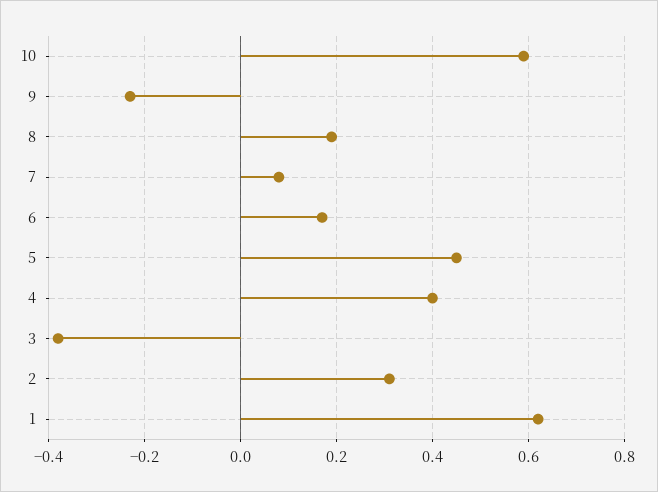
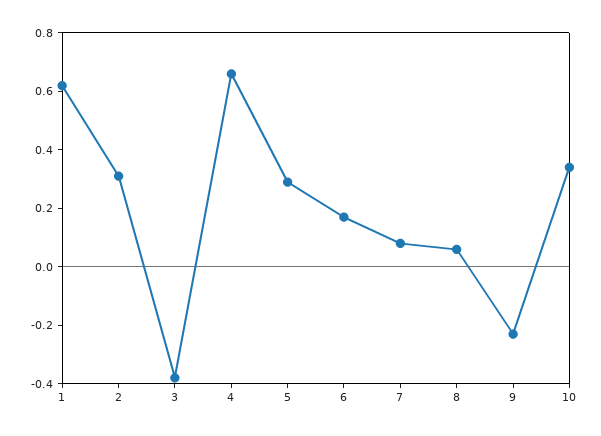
10: 0.6 -> 0.35
8: 0.2 -> 0.05
5: 0.45 -> 0.3
4: 0.4 -> 0.65

